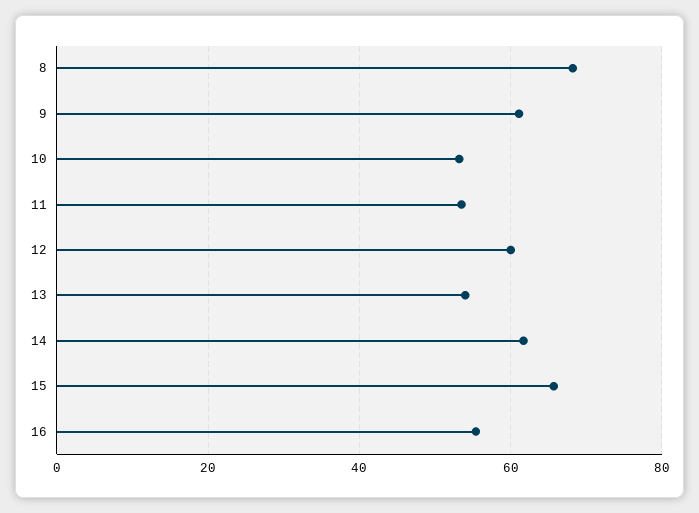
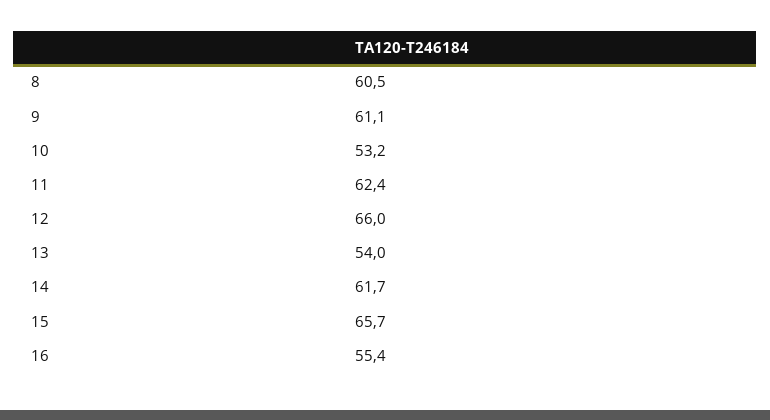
8: 68 -> 60.5
11: 54 -> 62.4
12: 60 -> 66

